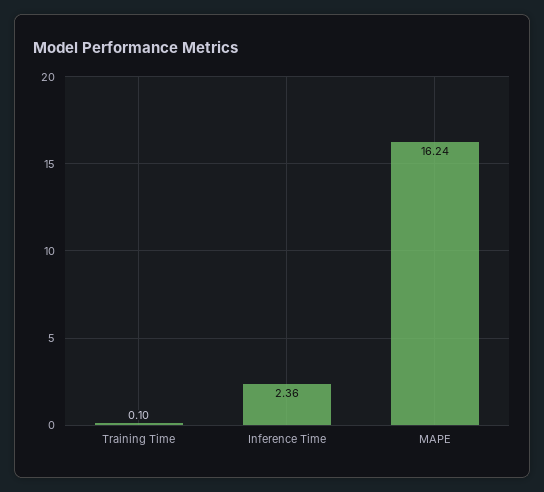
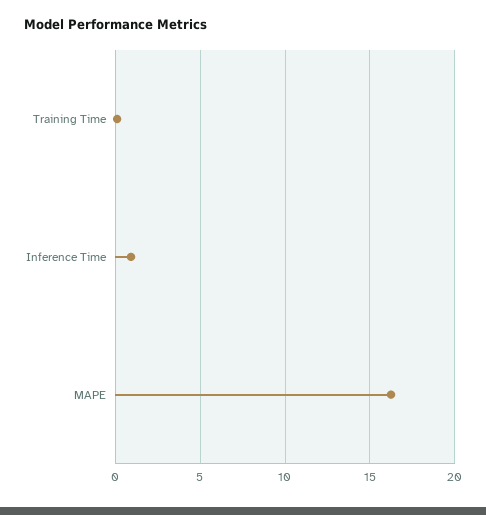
Inference Time: 2.36 -> 1

